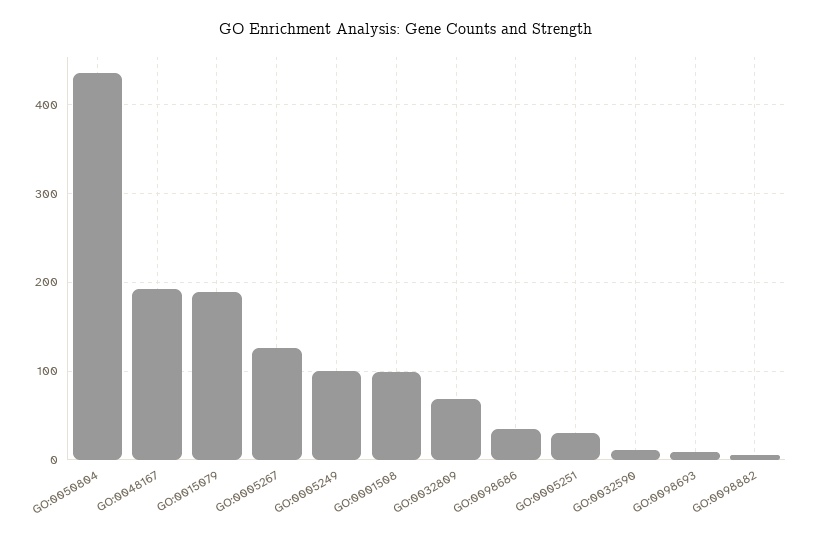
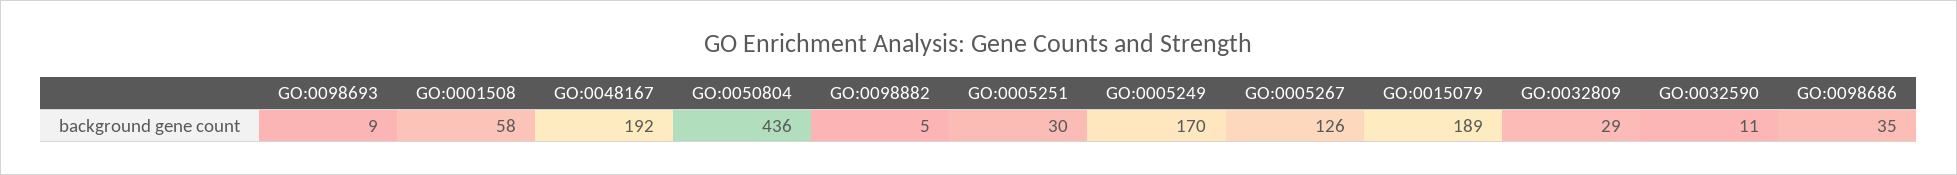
GO:0005249: 100 -> 170
GO:0001508: 100 -> 58
GO:0032809: 70 -> 29

